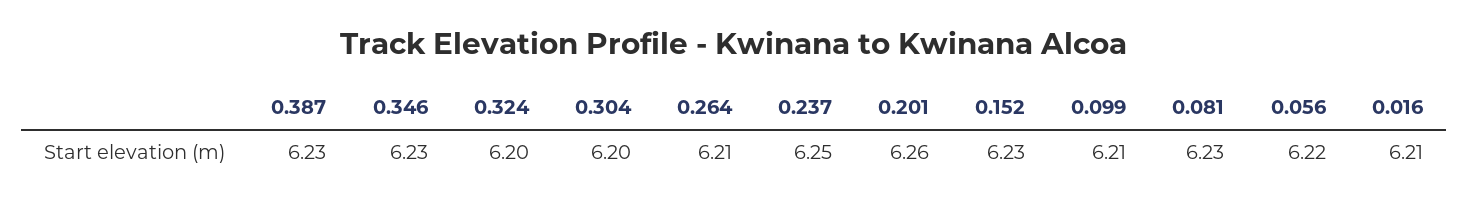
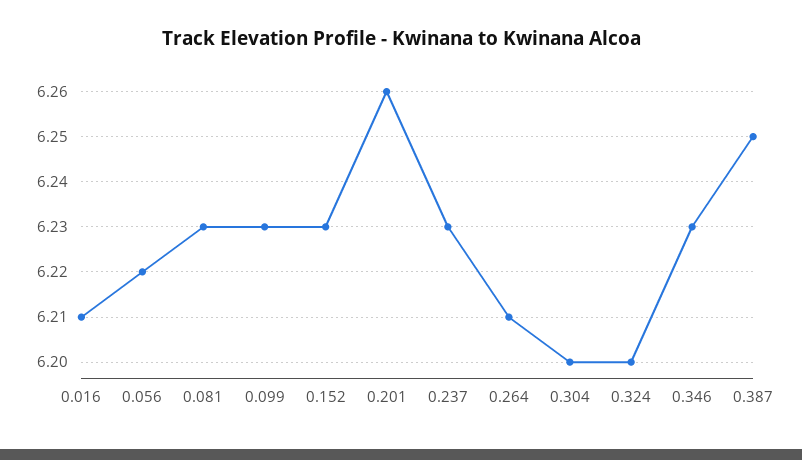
0.387: 6.23 -> 6.25
0.237: 6.25 -> 6.23
0.099: 6.21 -> 6.23

